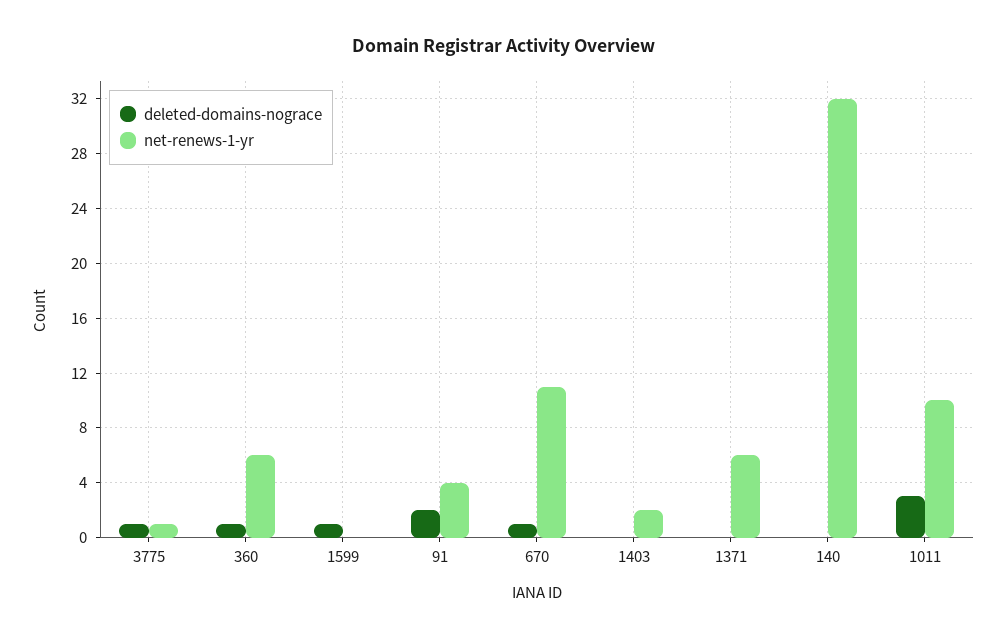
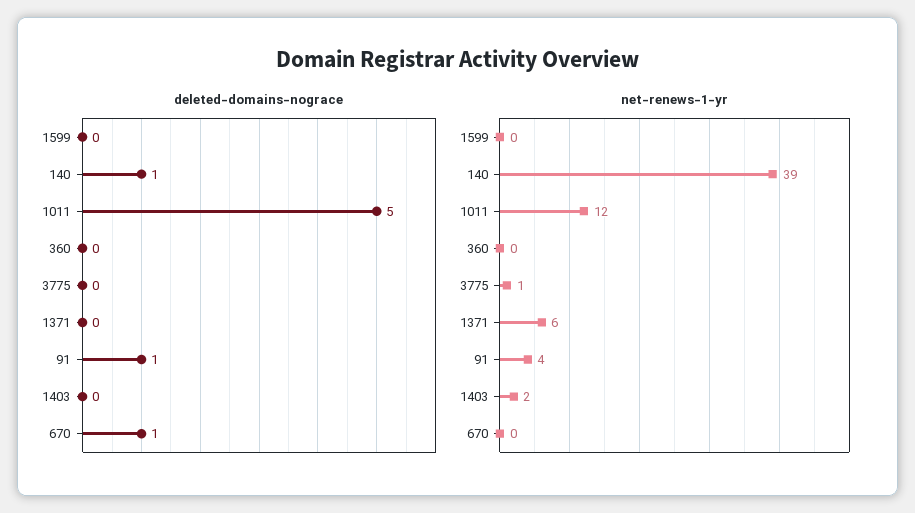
deleted-domains-nograce, 3775: 1 -> 0
deleted-domains-nograce, 360: 1 -> 0
net-renews-1-yr, 360: 6 -> 0
deleted-domains-nograce, 1599: 1 -> 0
deleted-domains-nograce, 91: 2 -> 1
net-renews-1-yr, 670: 11 -> 0
deleted-domains-nograce, 140: 0 -> 1
net-renews-1-yr, 140: 32 -> 39
deleted-domains-nograce, 1011: 3 -> 5
net-renews-1-yr, 1011: 10 -> 12

